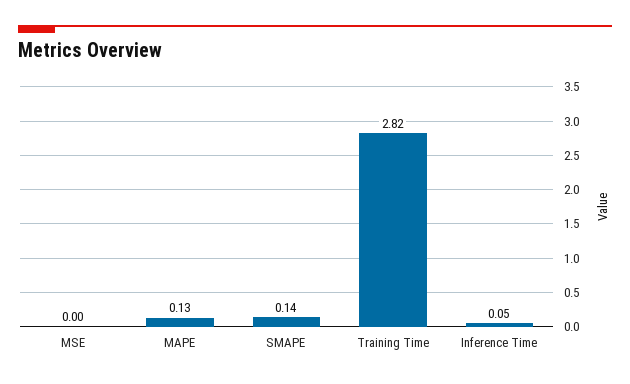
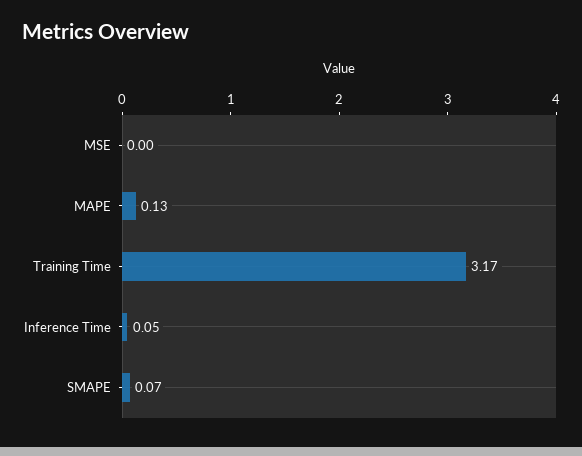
SMAPE: 0.14 -> 0.07
Training Time: 2.82 -> 3.17

